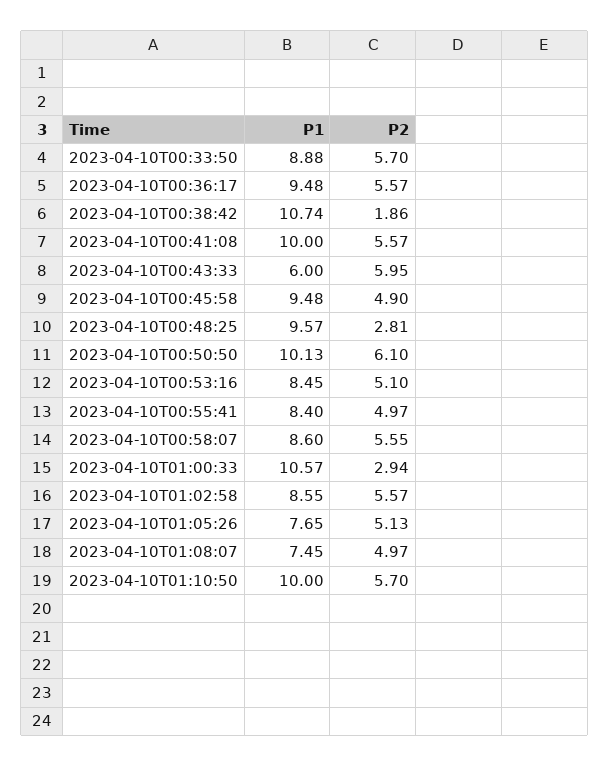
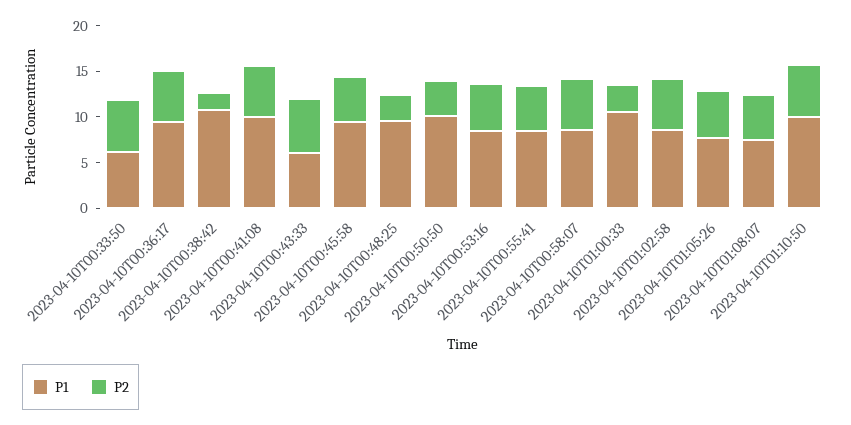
P1, 2023-04-10T00:33:50: 8.88 -> 6
P2, 2023-04-10T00:50:50: 6.1 -> 4

